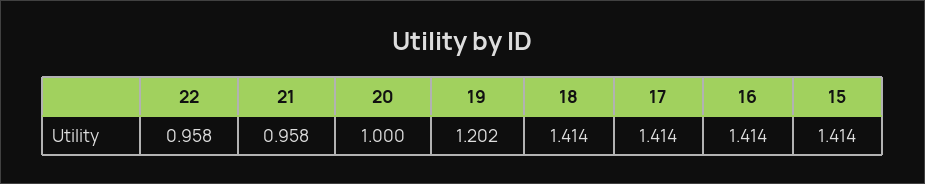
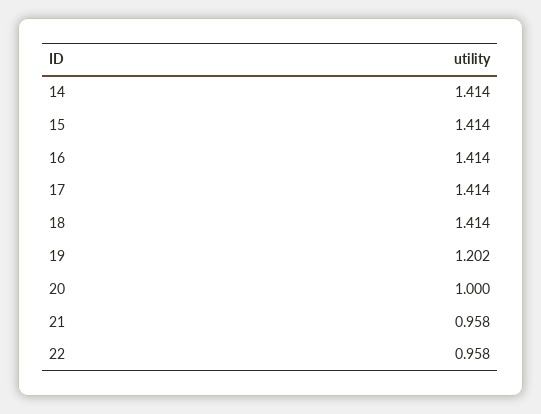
14: none -> 1.414

